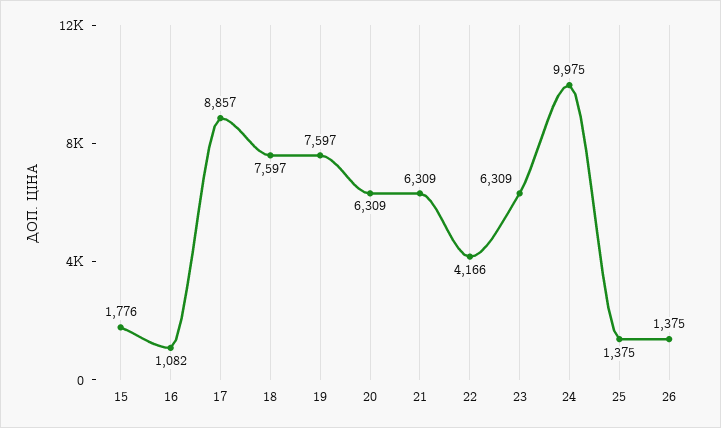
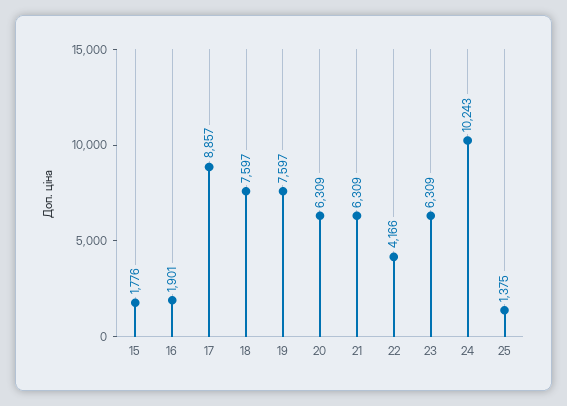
16: 1082 -> 1901
24: 9975 -> 10243
26: 1375 -> none

